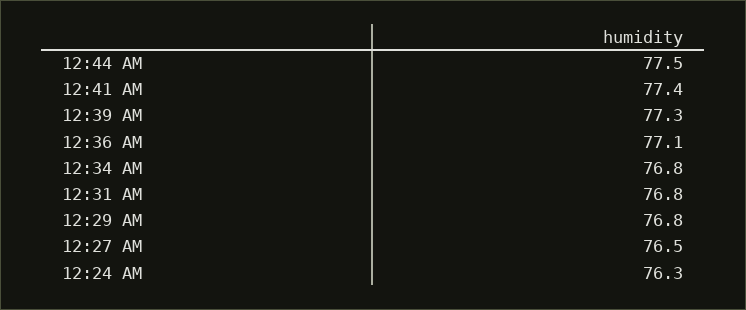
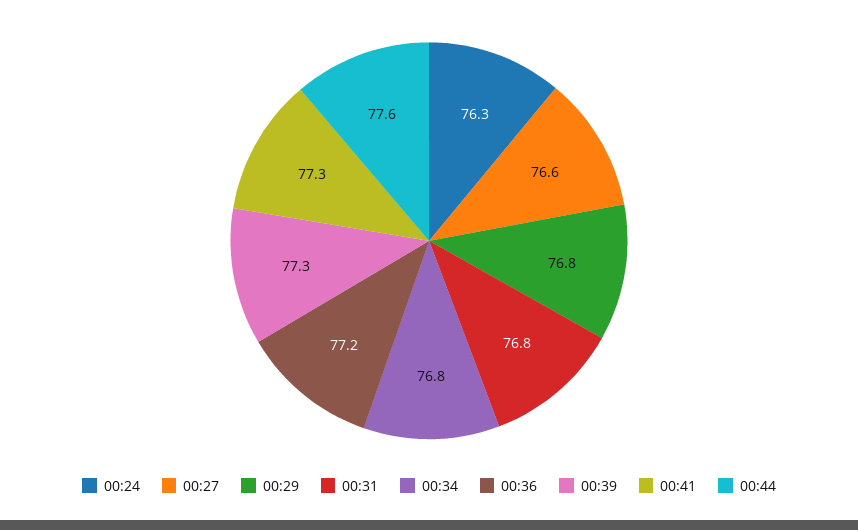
12:44 AM: 77.5 -> 77.6
12:41 AM: 77.4 -> 77.3
12:36 AM: 77.1 -> 77.2
12:27 AM: 76.5 -> 76.6

